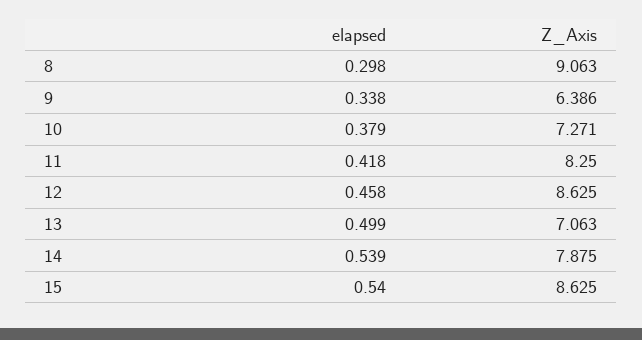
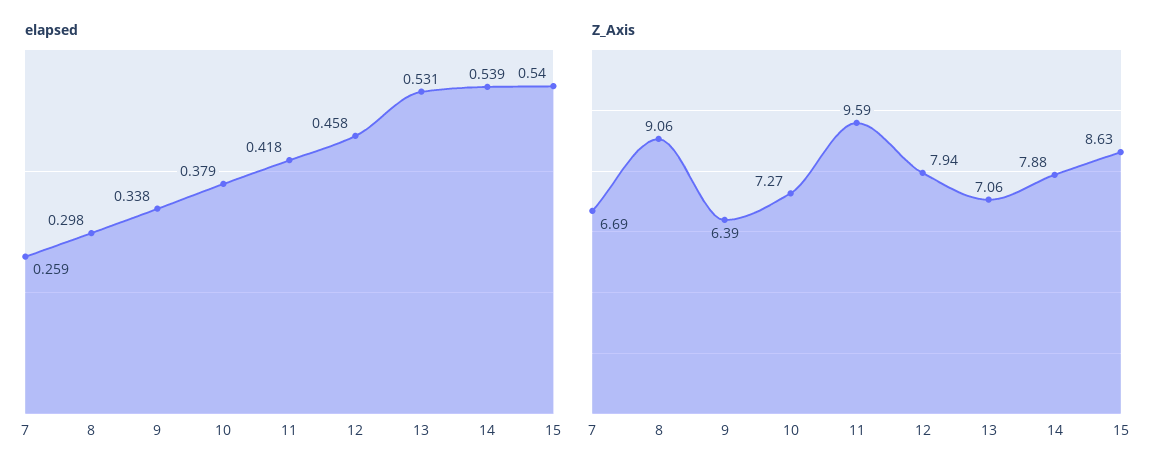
Z_Axis, 11: 8.25 -> 9.59
Z_Axis, 12: 8.625 -> 7.94
elapsed, 13: 0.499 -> 0.531
elapsed, 7: none -> 0.259
Z_Axis, 7: none -> 6.69

